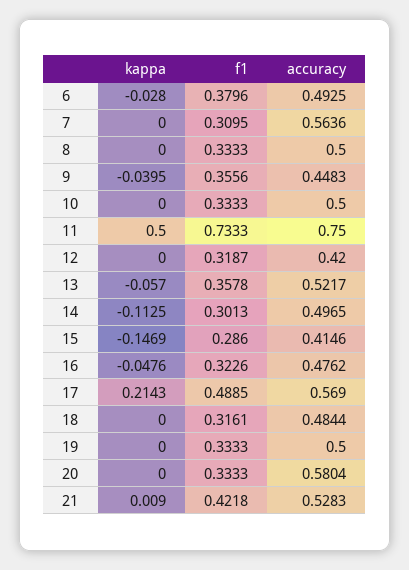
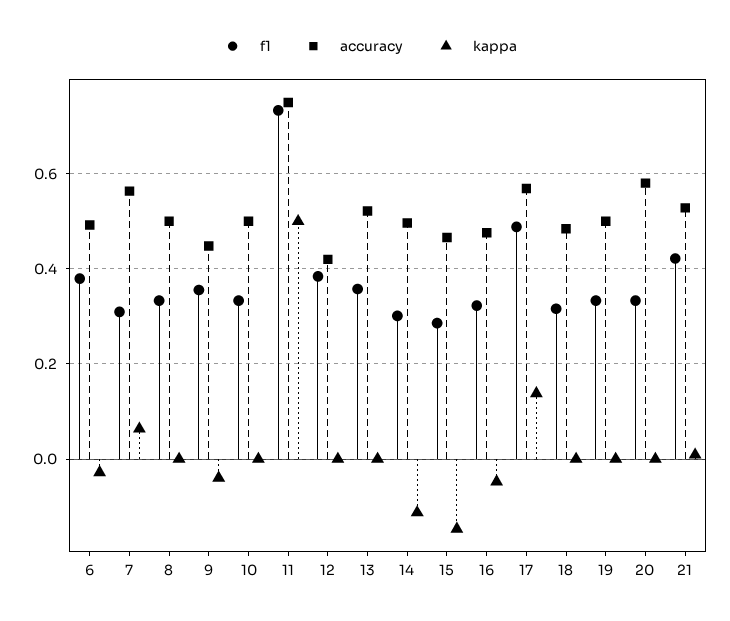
kappa, 7: 0 -> 0.06
f1, 12: 0.3187 -> 0.38
kappa, 13: -0.057 -> 0
accuracy, 15: 0.4146 -> 0.46
kappa, 17: 0.2143 -> 0.14

